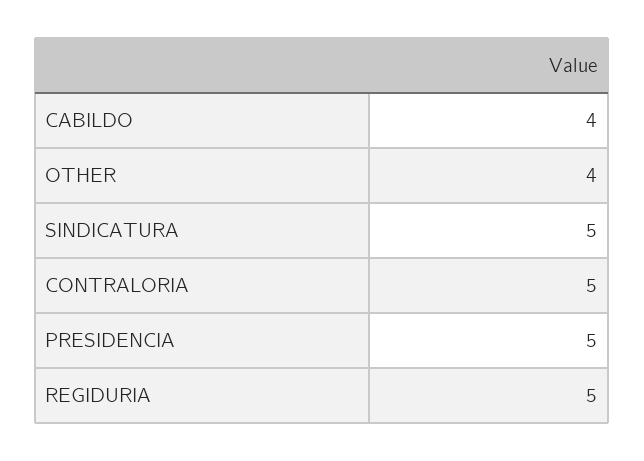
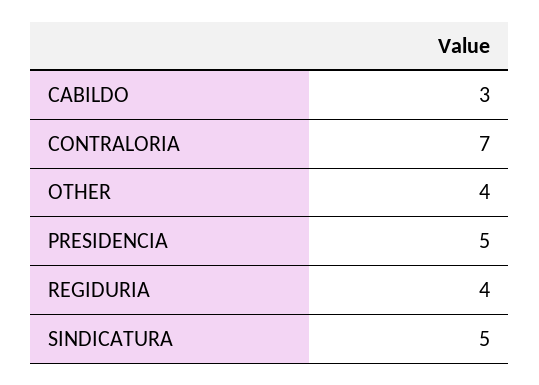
CABILDO: 4 -> 3
CONTRALORIA: 5 -> 7
REGIDURIA: 5 -> 4

